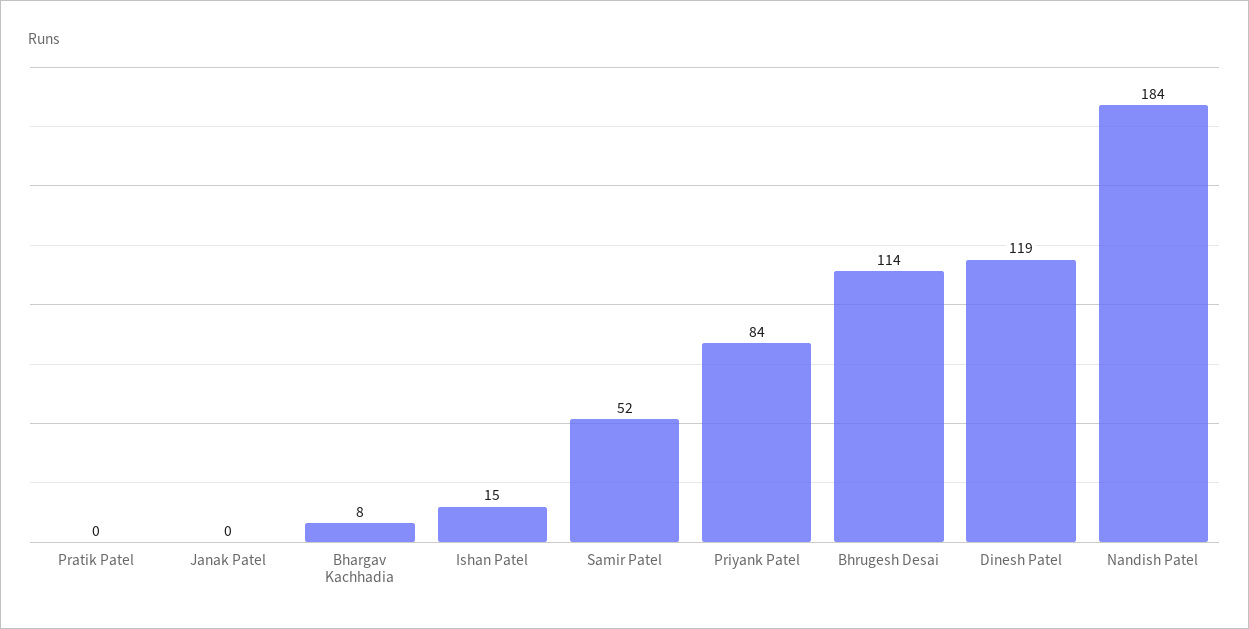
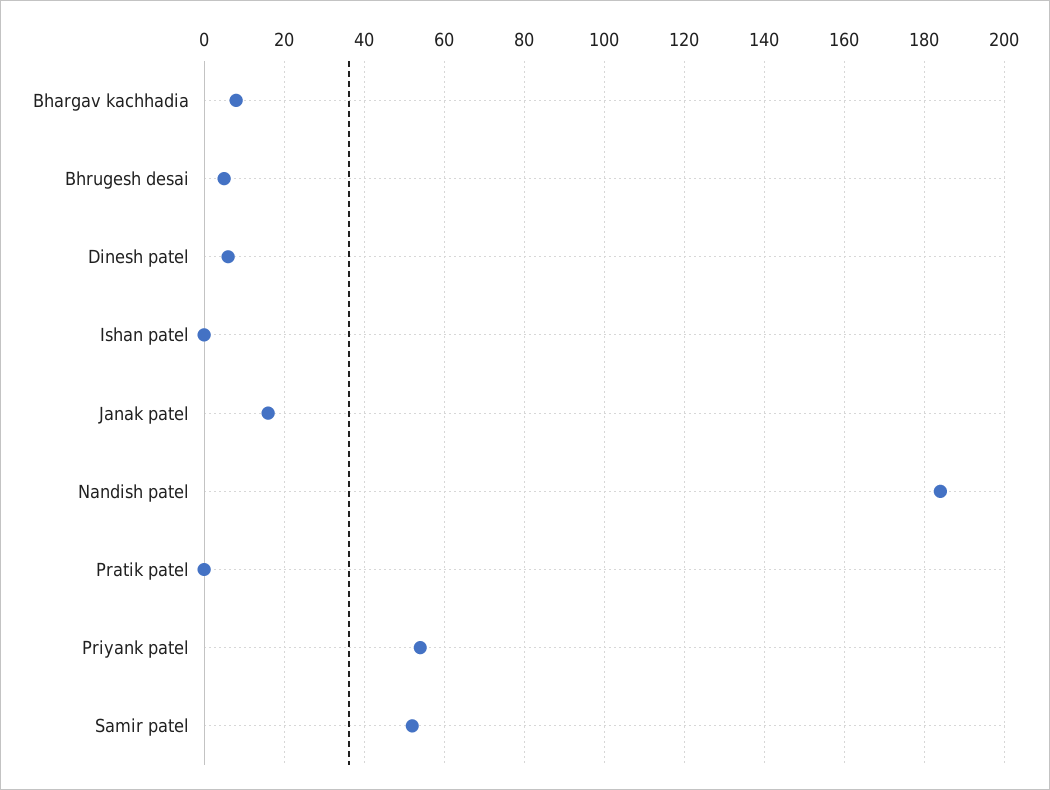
Janak Patel: 0 -> 15
Ishan Patel: 15 -> 0
Priyank Patel: 84 -> 55
Bhrugesh Desai: 114 -> 5
Dinesh Patel: 119 -> 5

